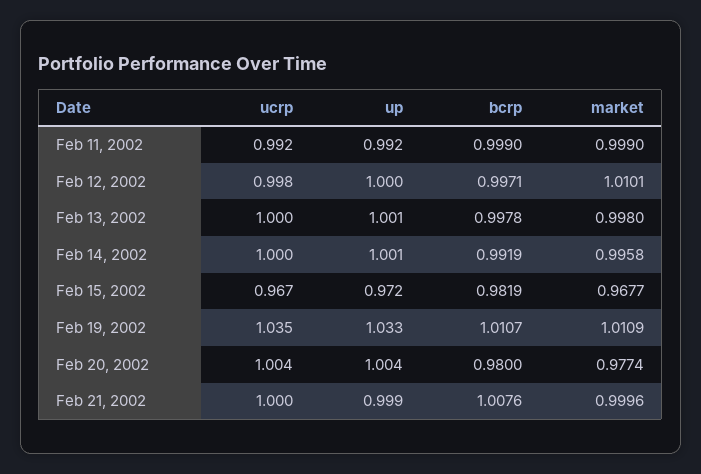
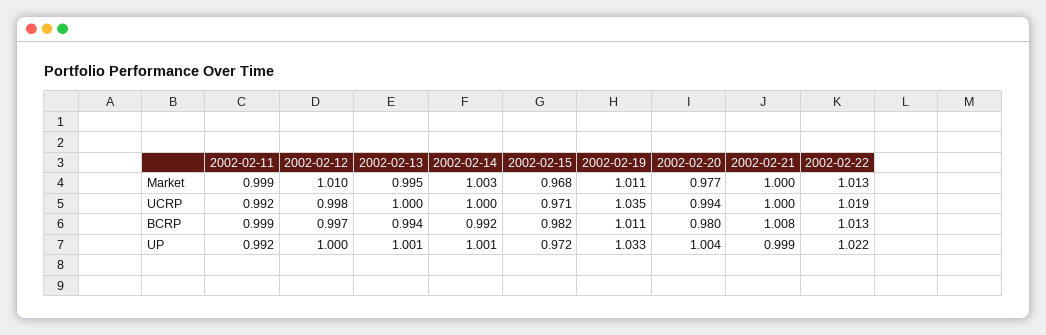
bcrp, Feb 13, 2002: 0.9978 -> 0.994
market, Feb 13, 2002: 0.998 -> 0.995
market, Feb 14, 2002: 0.9958 -> 1.003
ucrp, Feb 15, 2002: 0.967 -> 0.971
ucrp, Feb 20, 2002: 1.004 -> 0.994
market, 2002-02-22: none -> 1.013
ucrp, 2002-02-22: none -> 1.019
bcrp, 2002-02-22: none -> 1.013
up, 2002-02-22: none -> 1.022

